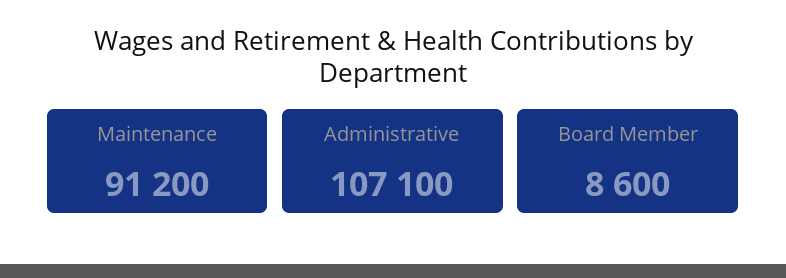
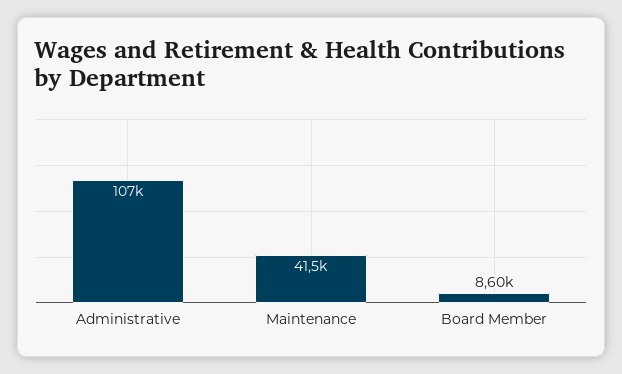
Maintenance: 91200 -> 41500

